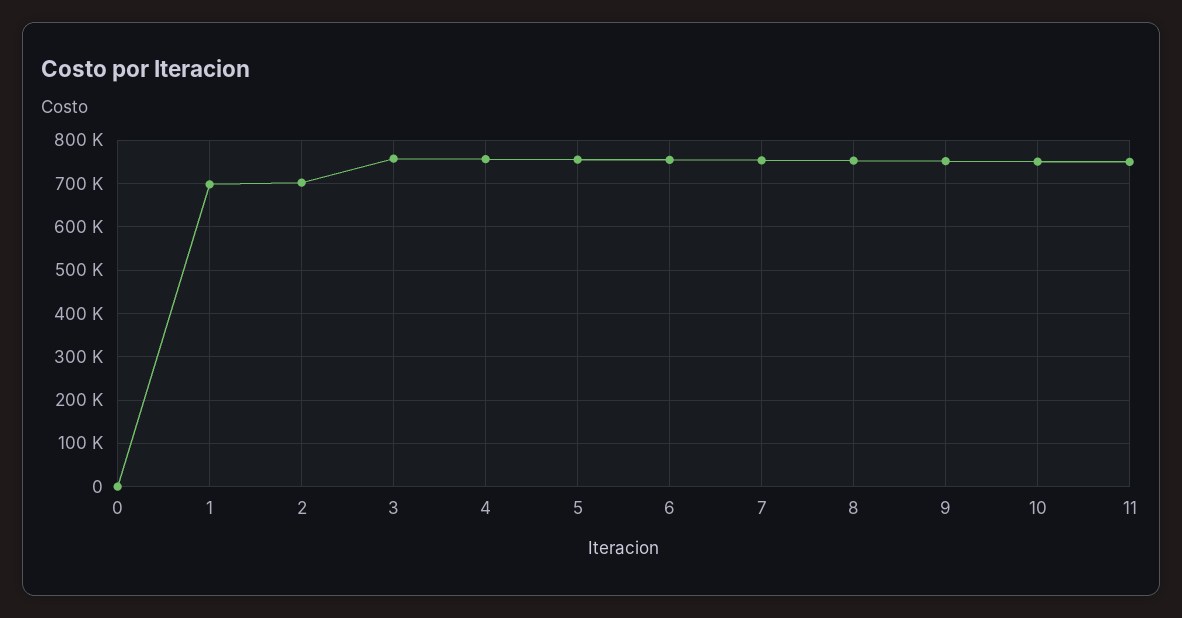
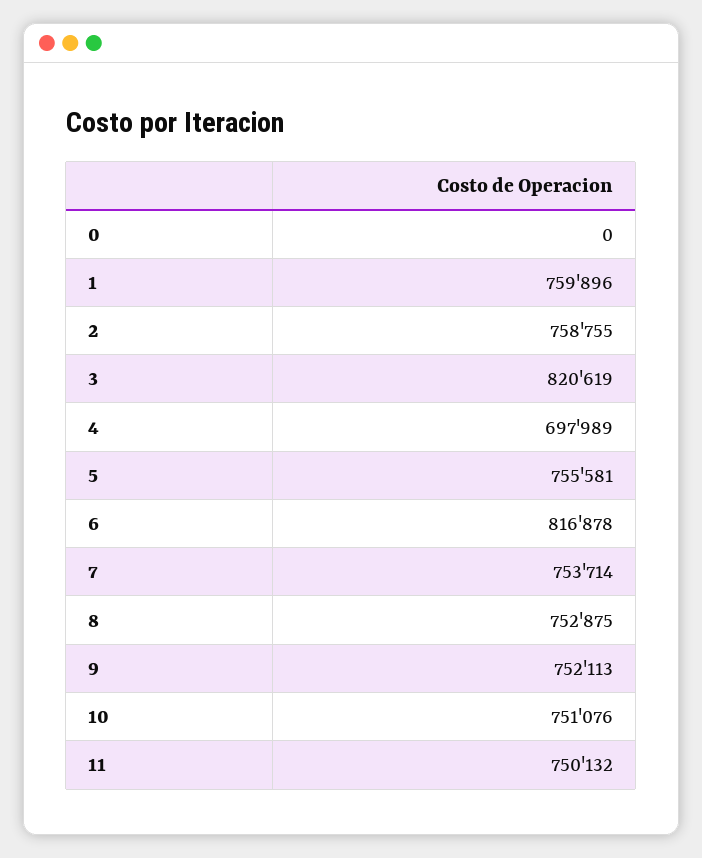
1: 700000 -> 759896
2: 700000 -> 758755
3: 760000 -> 820619
4: 760000 -> 697989
6: 760000 -> 816878

